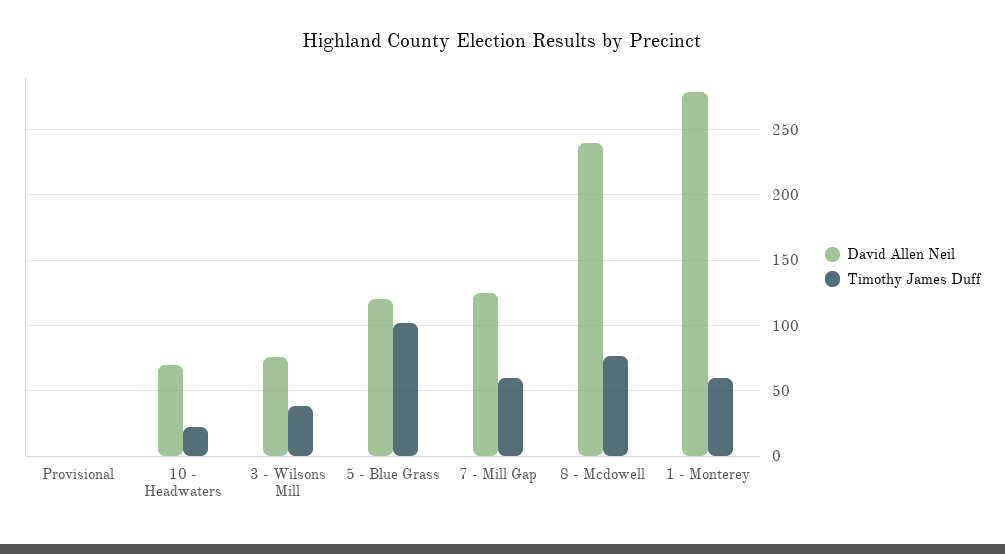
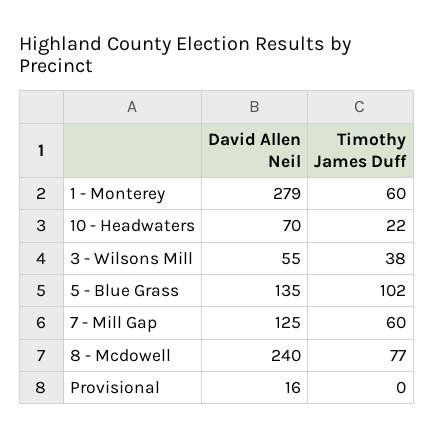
David Allen Neil, Provisional: 0 -> 16
David Allen Neil, 3 - Wilsons Mill: 75 -> 55
David Allen Neil, 5 - Blue Grass: 120 -> 135

